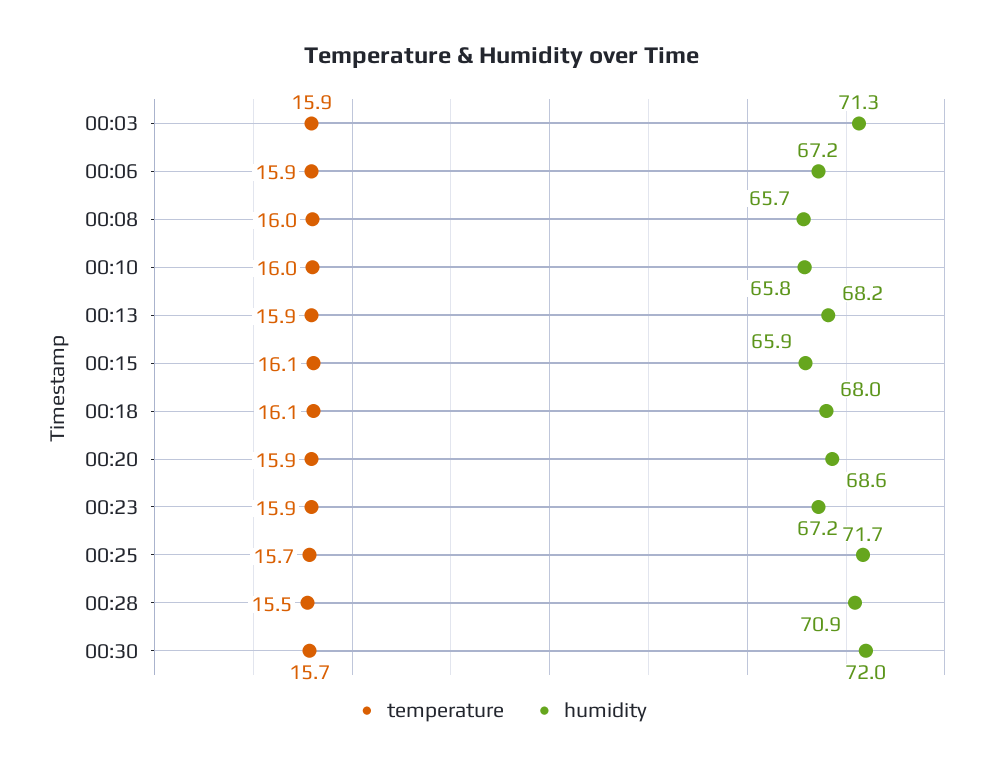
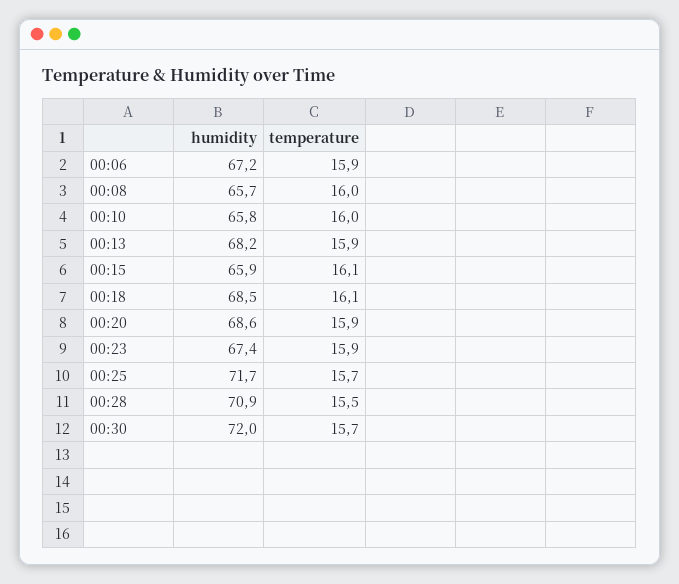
temperature, 00:03: 15.9 -> none
humidity, 00:03: 71.3 -> none
humidity, 00:18: 68 -> 68.5
humidity, 00:23: 67.2 -> 67.4

